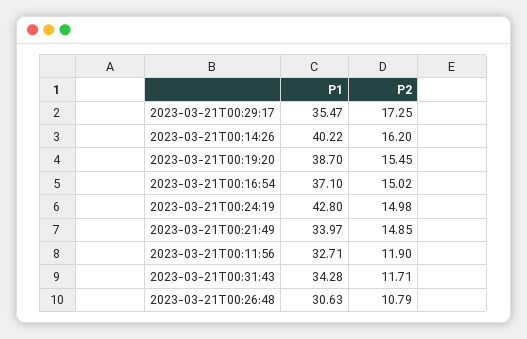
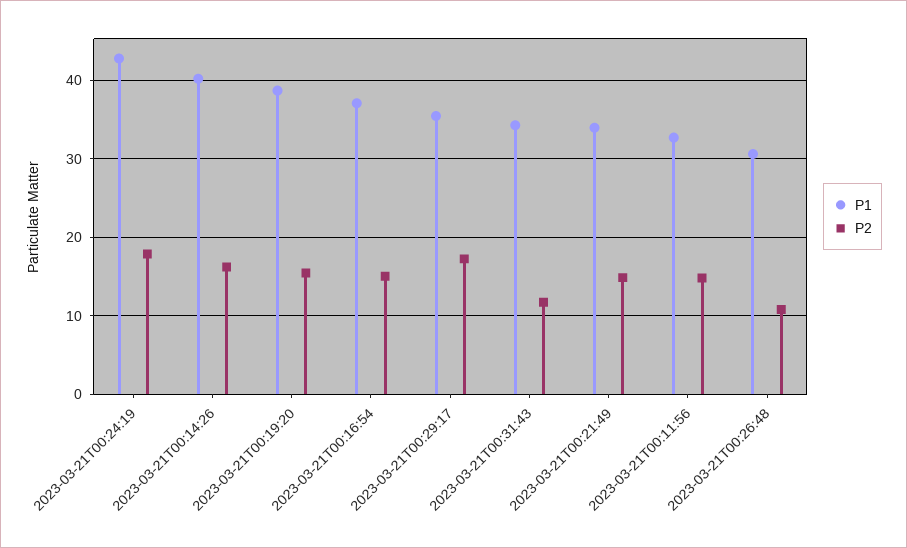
P2, 2023-03-21T00:24:19: 14.98 -> 18
P2, 2023-03-21T00:11:56: 11.9 -> 15

